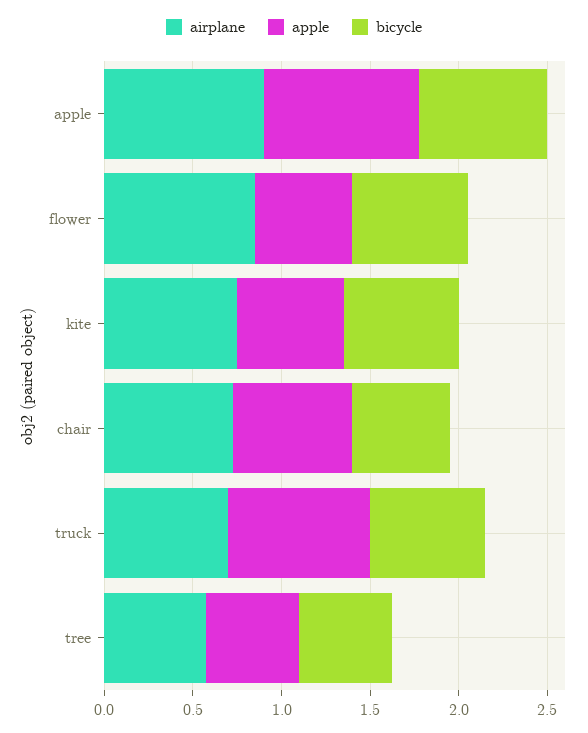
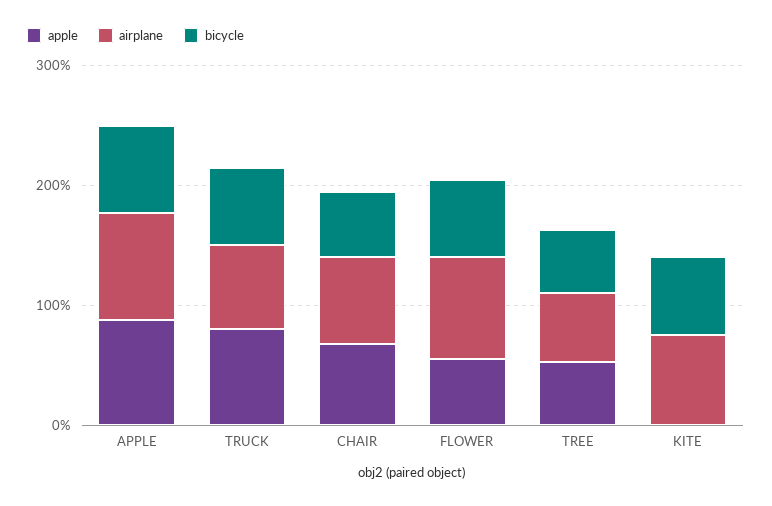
apple, kite: 0.6 -> 0

